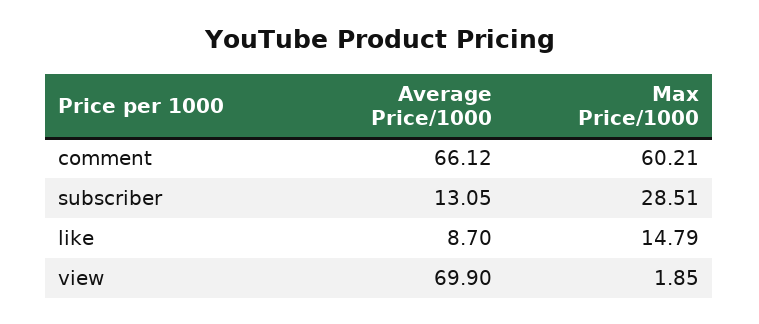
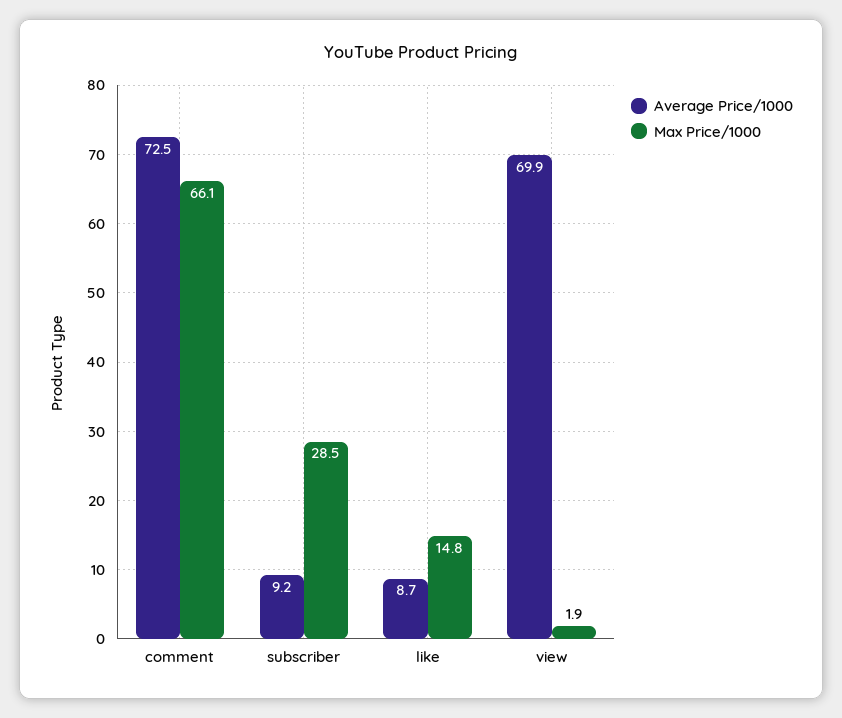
Average Price/1000, comment: 66.12 -> 72.5
Max Price/1000, comment: 60.21 -> 66.1
Average Price/1000, subscriber: 13.05 -> 9.2

